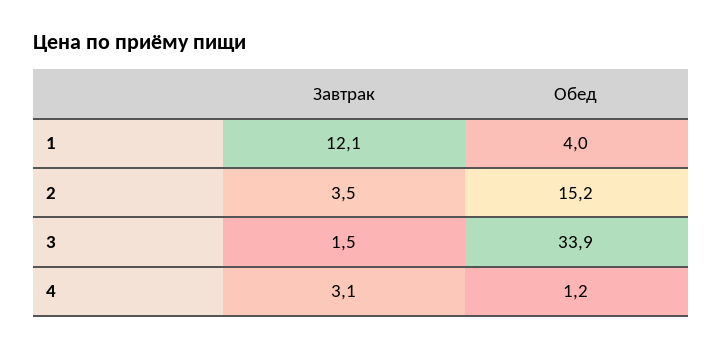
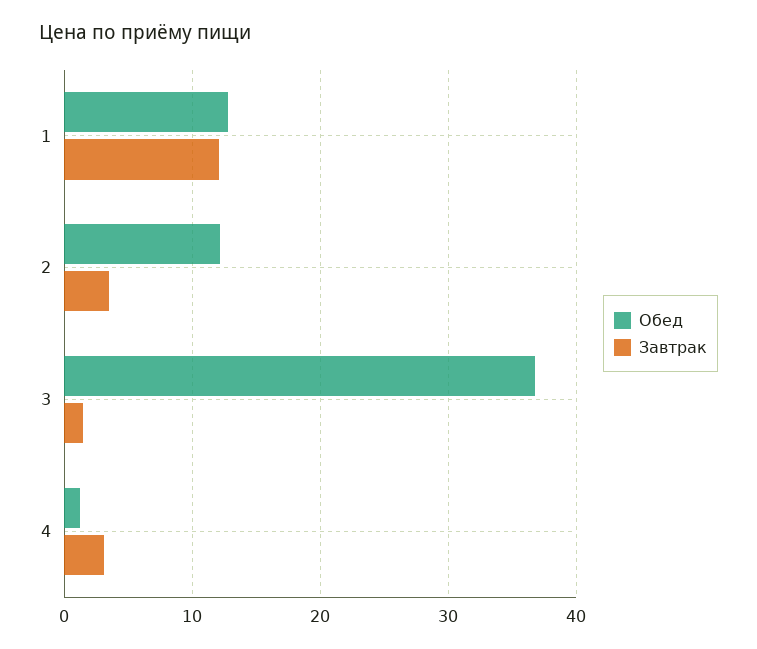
Обед, 1: 4 -> 13
Обед, 2: 15.2 -> 12
Обед, 3: 33.9 -> 37

